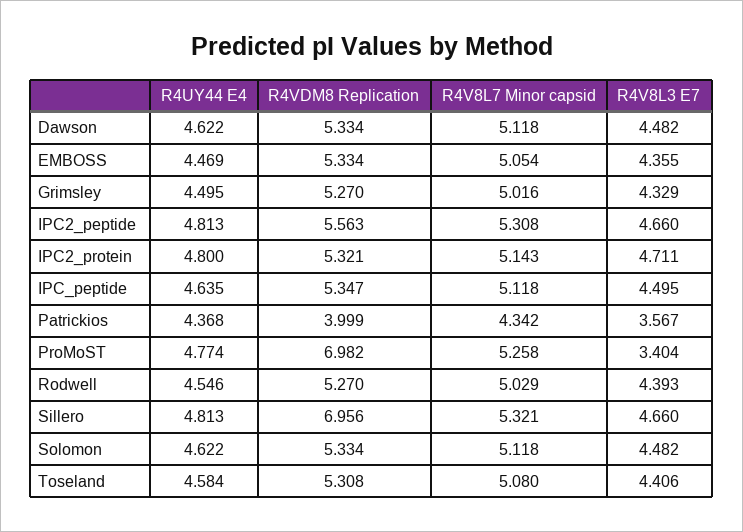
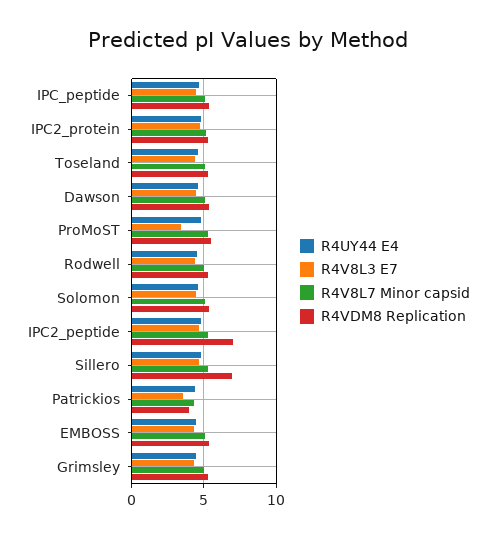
R4VDM8 Replication, IPC2_peptide: 5.563 -> 7
R4VDM8 Replication, ProMoST: 6.982 -> 5.5

